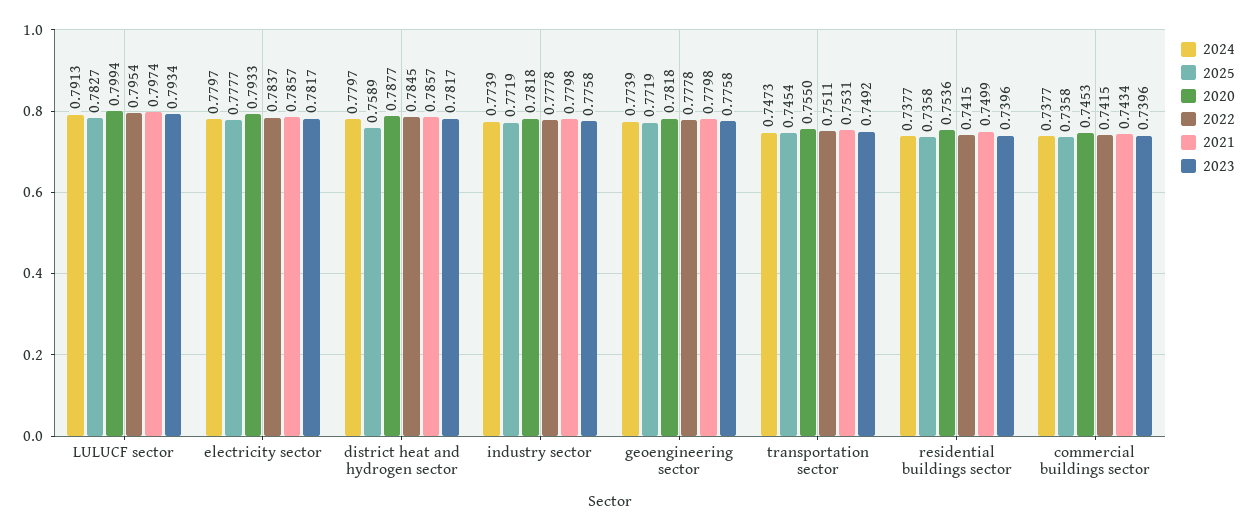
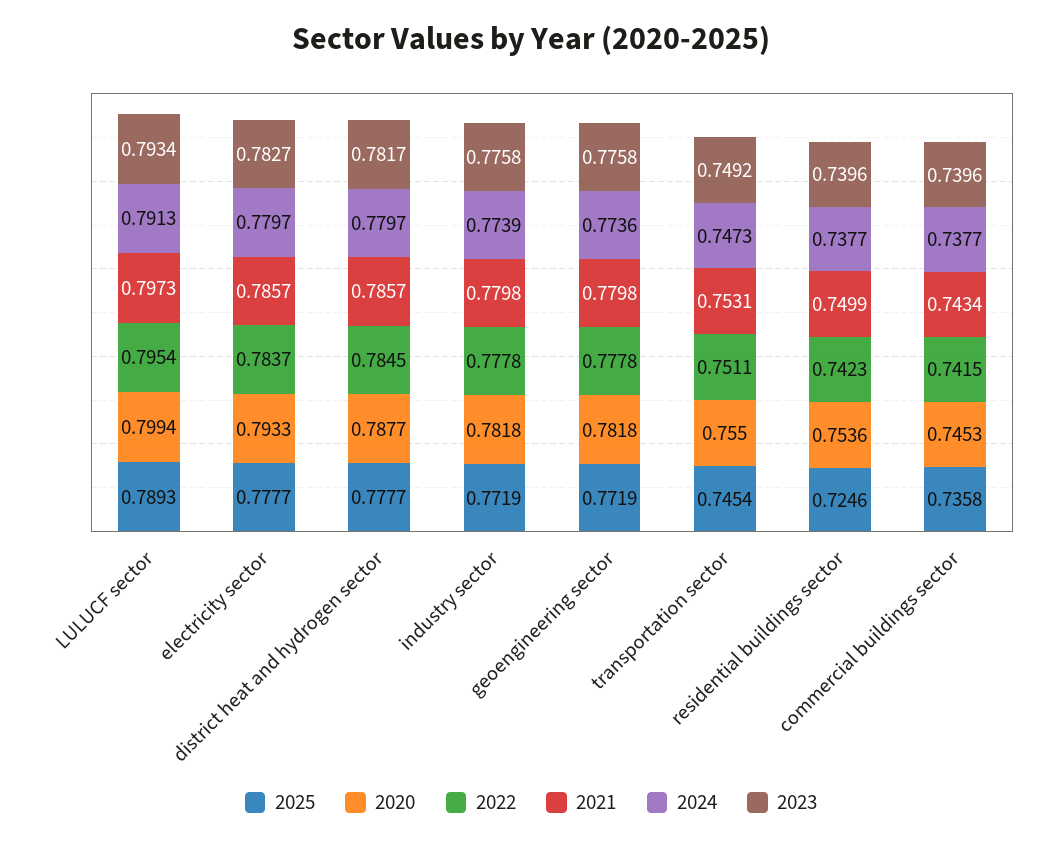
2025, LULUCF sector: 0.7827 -> 0.7893
2021, LULUCF sector: 0.7974 -> 0.7973
2023, electricity sector: 0.7817 -> 0.7827
2025, district heat and hydrogen sector: 0.7589 -> 0.7777
2024, geoengineering sector: 0.7739 -> 0.7736
2025, residential buildings sector: 0.7358 -> 0.7246
2022, residential buildings sector: 0.7415 -> 0.7423

